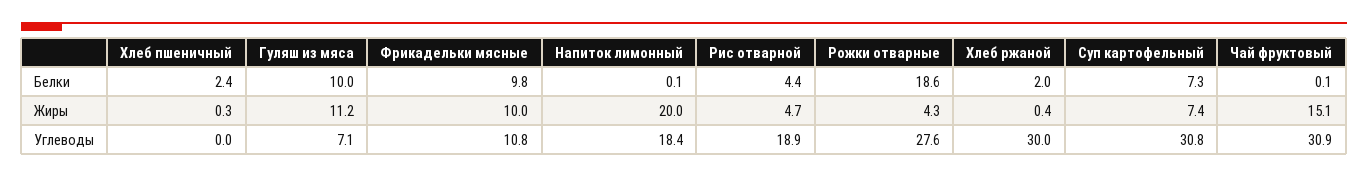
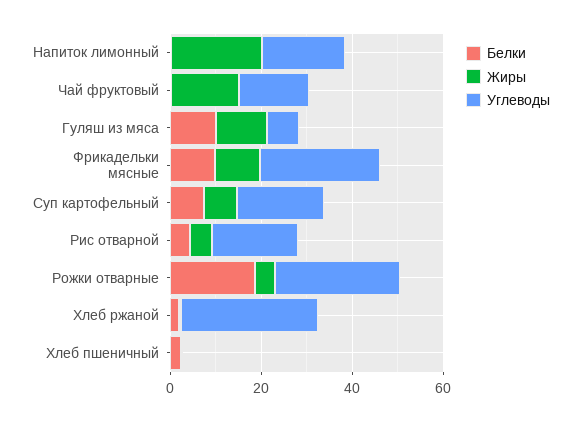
Углеводы, Фрикадельки мясные: 10.8 -> 25
Углеводы, Суп картофельный: 30.8 -> 20
Углеводы, Чай фруктовый: 30.9 -> 15

